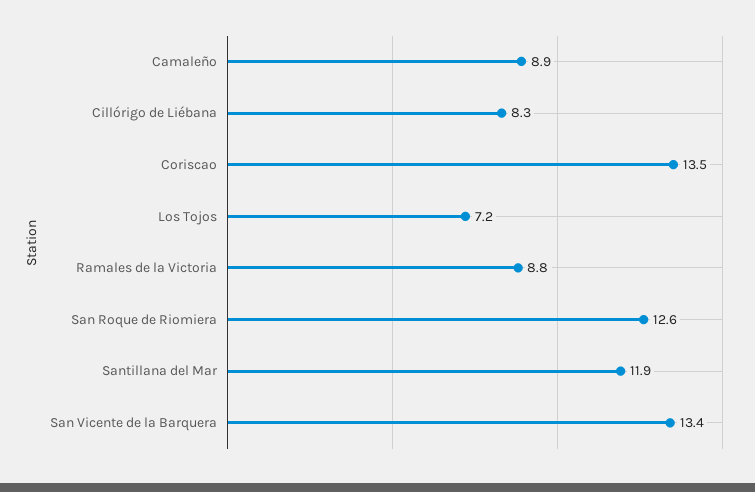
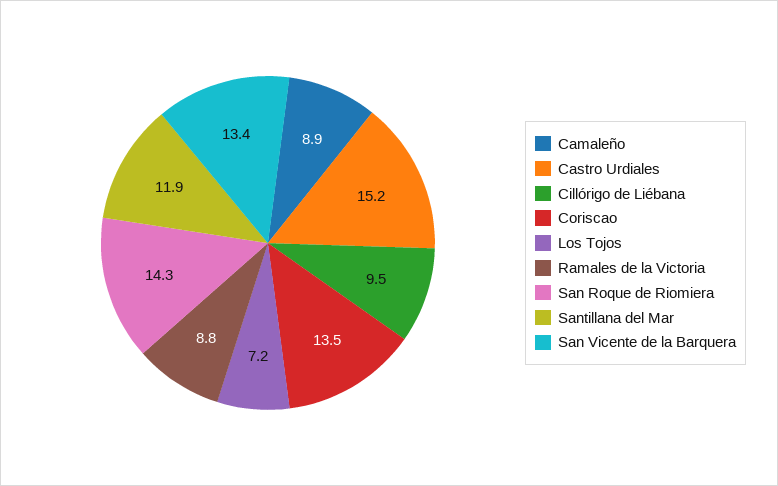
Cillórigo de Liébana: 8.3 -> 9.5
San Roque de Riomiera: 12.6 -> 14.3
Castro Urdiales: none -> 15.2

